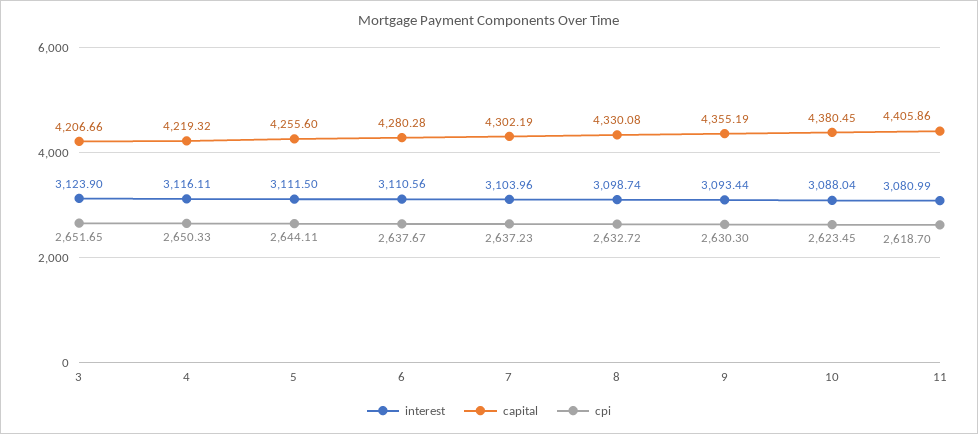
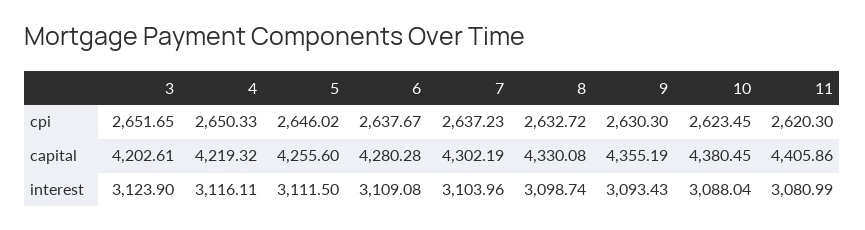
capital, 3: 4206.66 -> 4202.61
cpi, 5: 2644.11 -> 2646.02
interest, 6: 3110.56 -> 3109.08
interest, 9: 3093.44 -> 3093.43
cpi, 11: 2618.7 -> 2620.3

